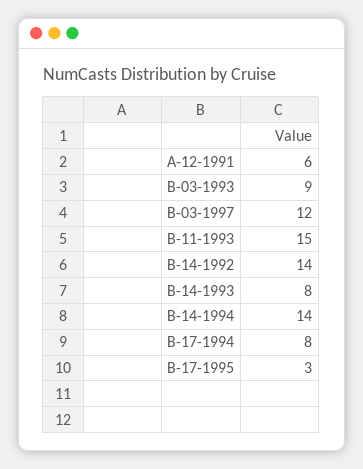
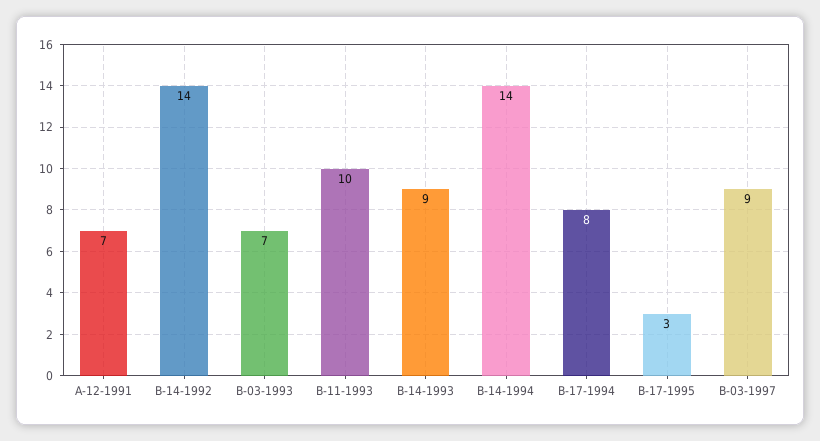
A-12-1991: 6 -> 7
B-03-1993: 9 -> 7
B-03-1997: 12 -> 9
B-11-1993: 15 -> 10
B-14-1993: 8 -> 9

